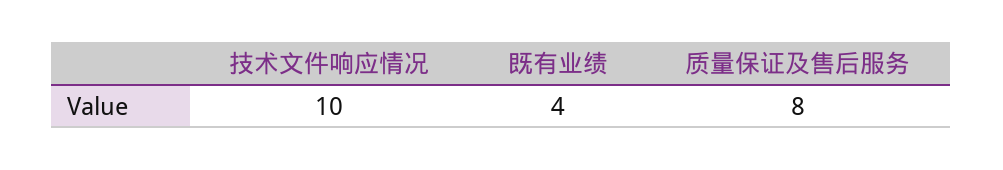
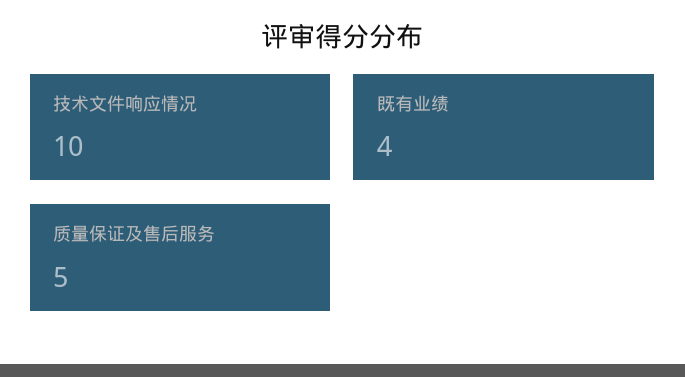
质量保证及售后服务: 8 -> 5

